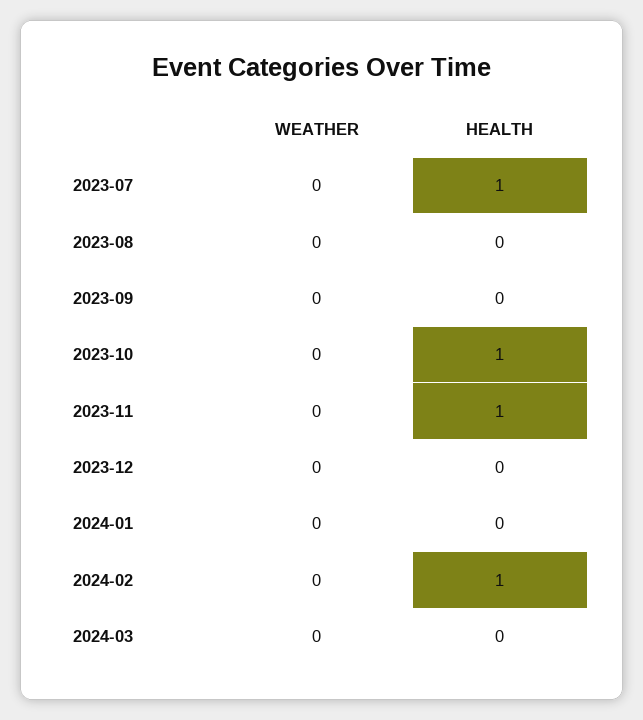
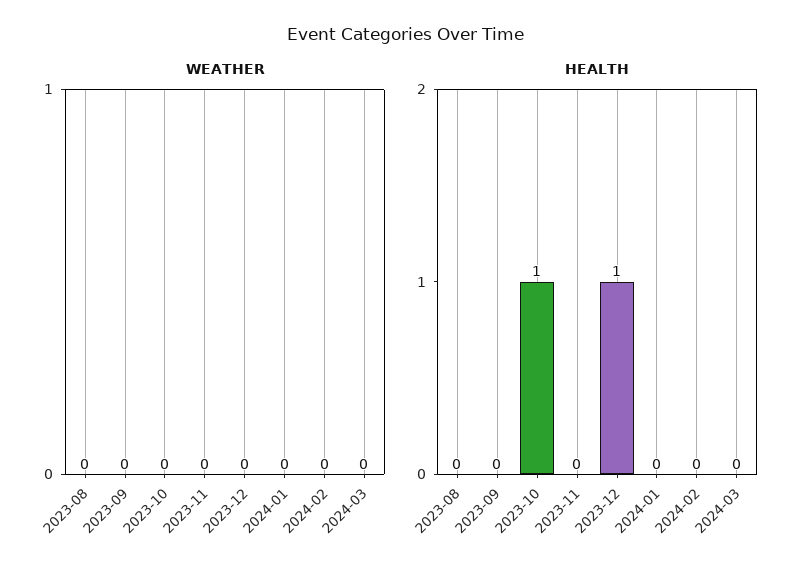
WEATHER, 2023-07: 0 -> none
HEALTH, 2023-07: 1 -> none
HEALTH, 2023-11: 1 -> 0
HEALTH, 2023-12: 0 -> 1
HEALTH, 2024-02: 1 -> 0

